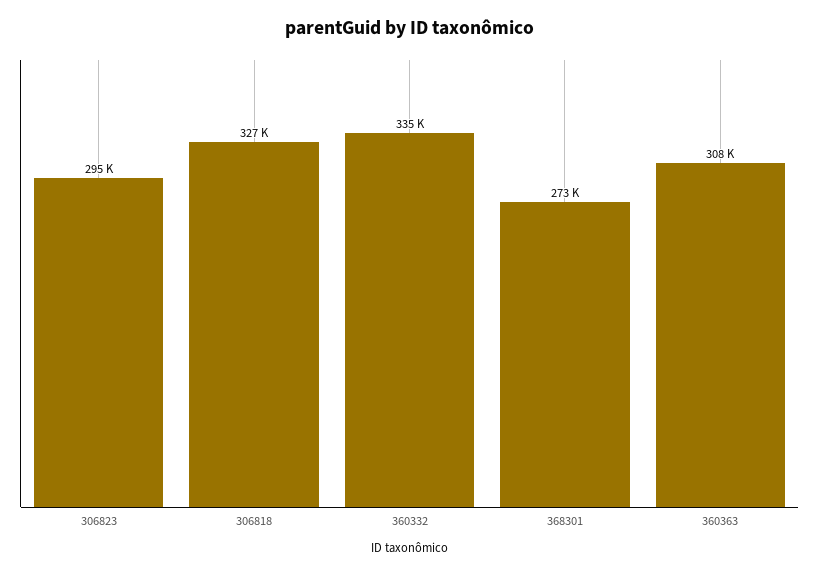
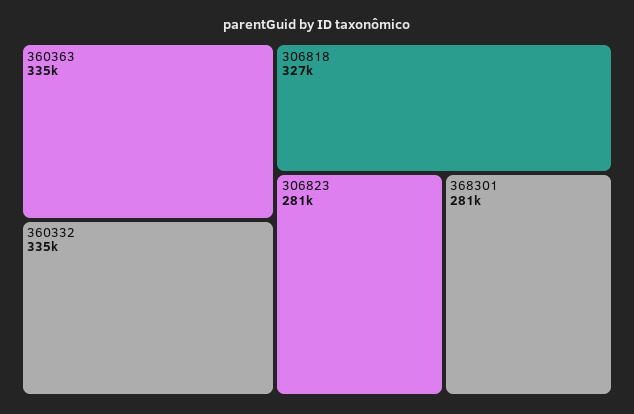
306823: 295000 -> 281000
368301: 273000 -> 281000
360363: 308000 -> 335000

